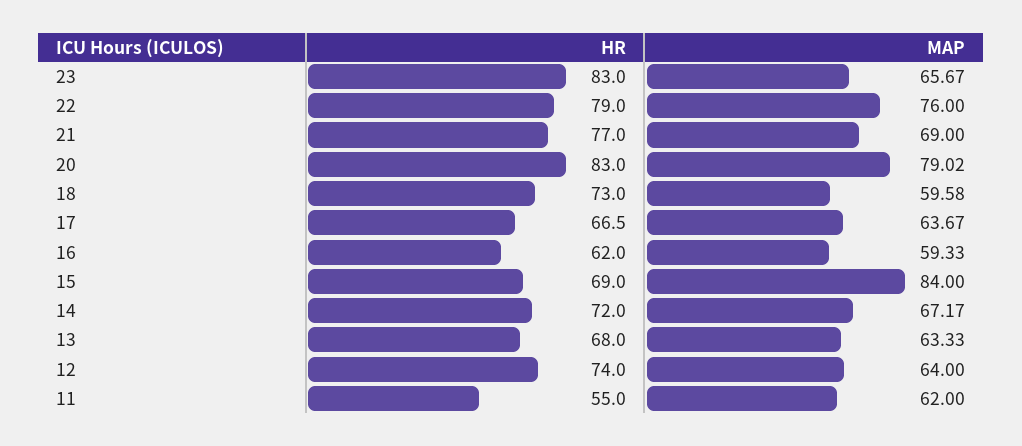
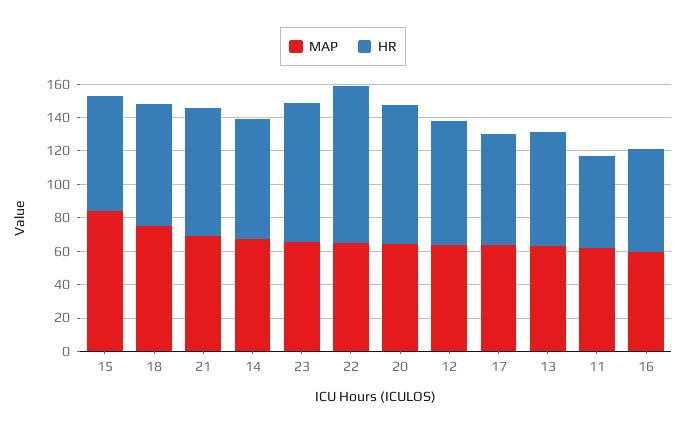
HR, 22: 79 -> 95
MAP, 22: 76 -> 65
MAP, 20: 79.02 -> 65
MAP, 18: 59.58 -> 75

